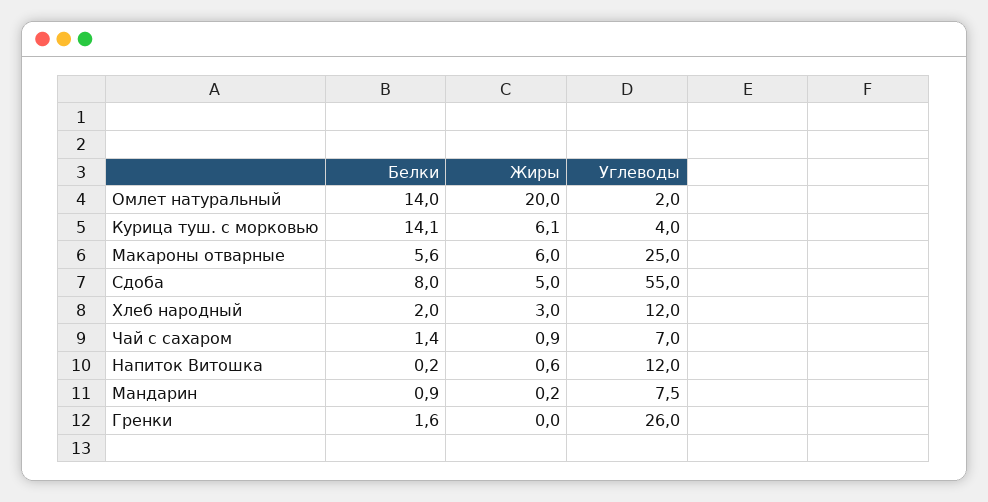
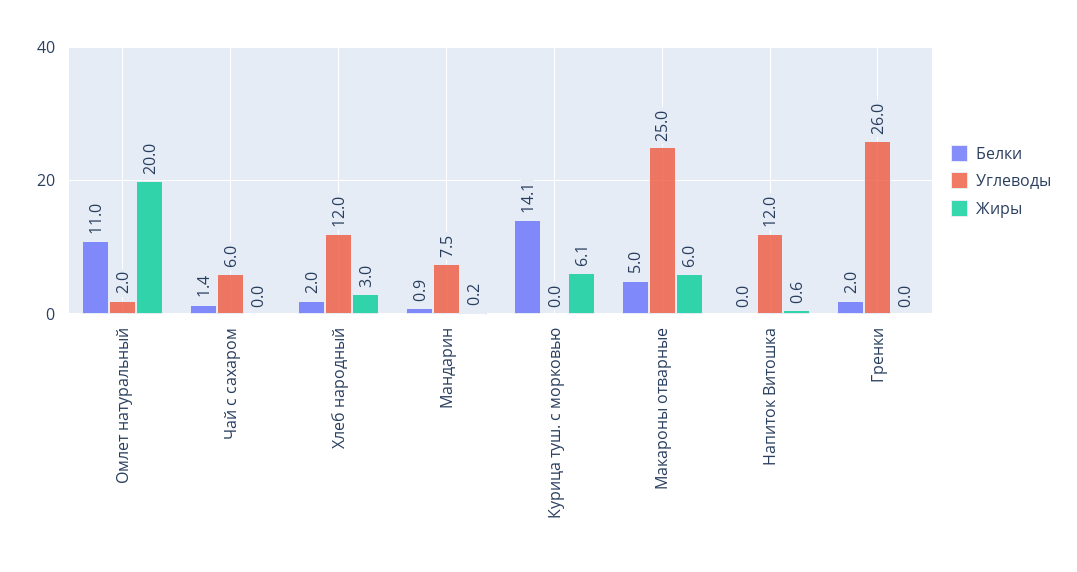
Белки, Омлет натуральный: 14 -> 11
Углеводы, Курица туш. с морковью: 4 -> 0
Белки, Макароны отварные: 5.6 -> 5
Белки, Сдоба: 8 -> none
Жиры, Сдоба: 5 -> none
Углеводы, Сдоба: 55 -> none
Жиры, Чай с сахаром: 0.9 -> 0
Углеводы, Чай с сахаром: 7 -> 6
Белки, Напиток Витошка: 0.2 -> 0
Белки, Гренки: 1.6 -> 2

